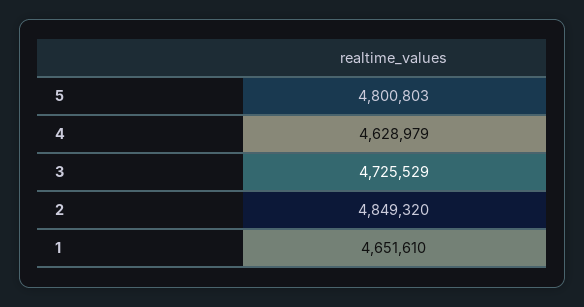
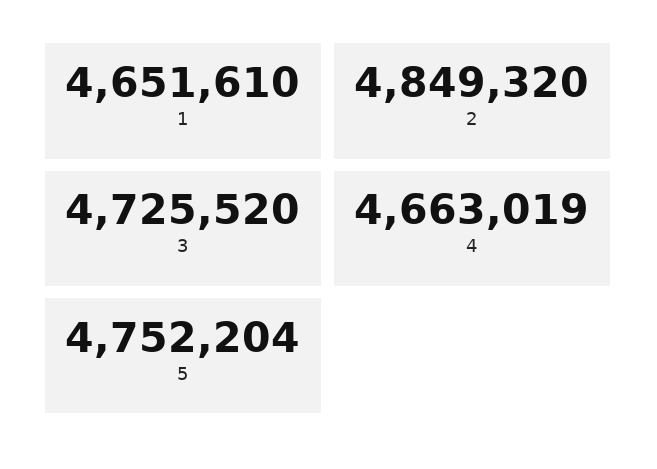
5: 4800803 -> 4752204
4: 4628979 -> 4663019
3: 4725529 -> 4725520

